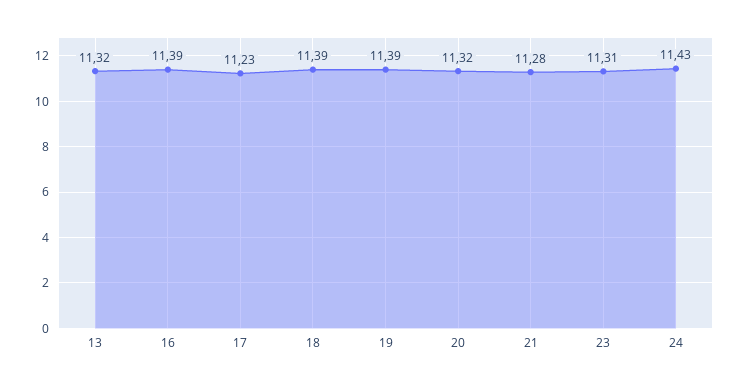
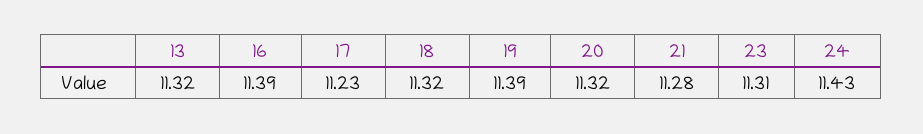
18: 11.39 -> 11.32

